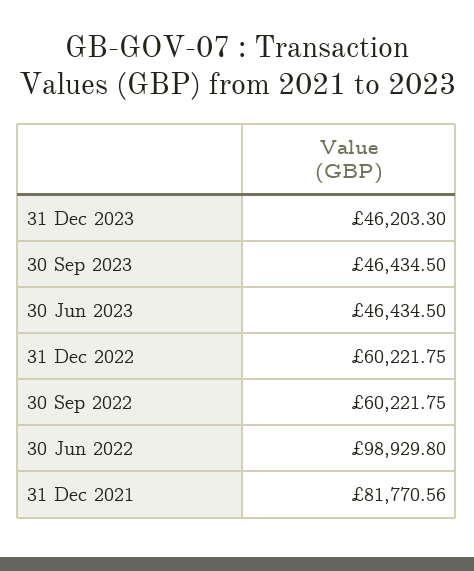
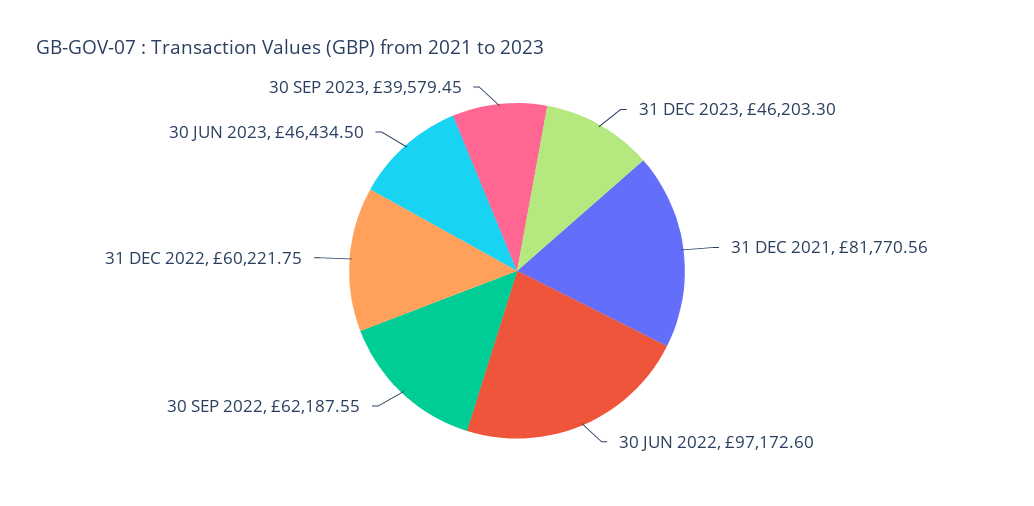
30 Sep 2023: 46434.5 -> 39579.45
30 Sep 2022: 60221.75 -> 62187.55
30 Jun 2022: 98929.8 -> 97172.6

